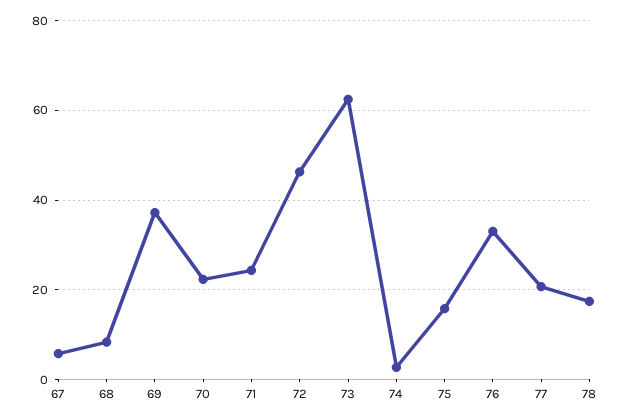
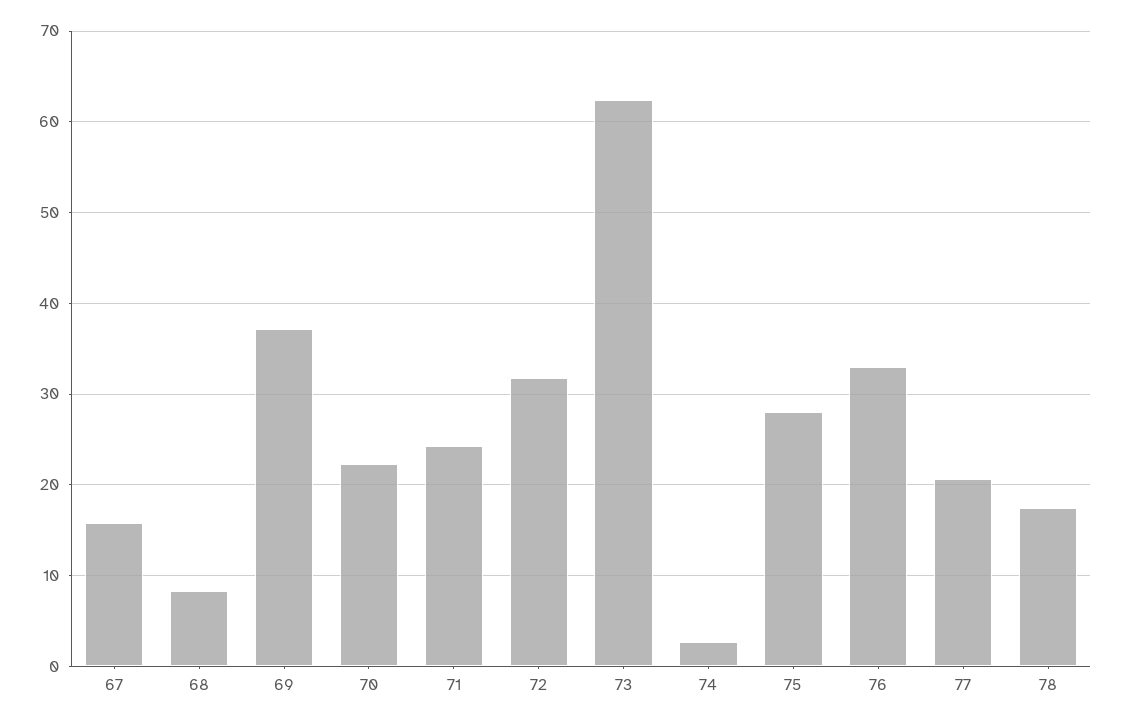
67: 6 -> 16
72: 46 -> 32
75: 16 -> 28

